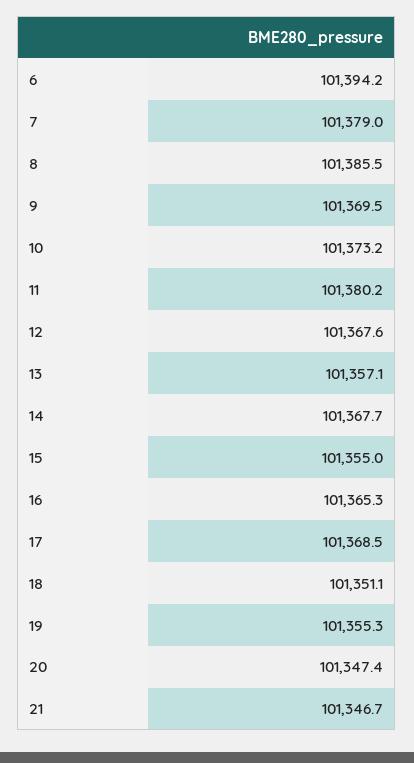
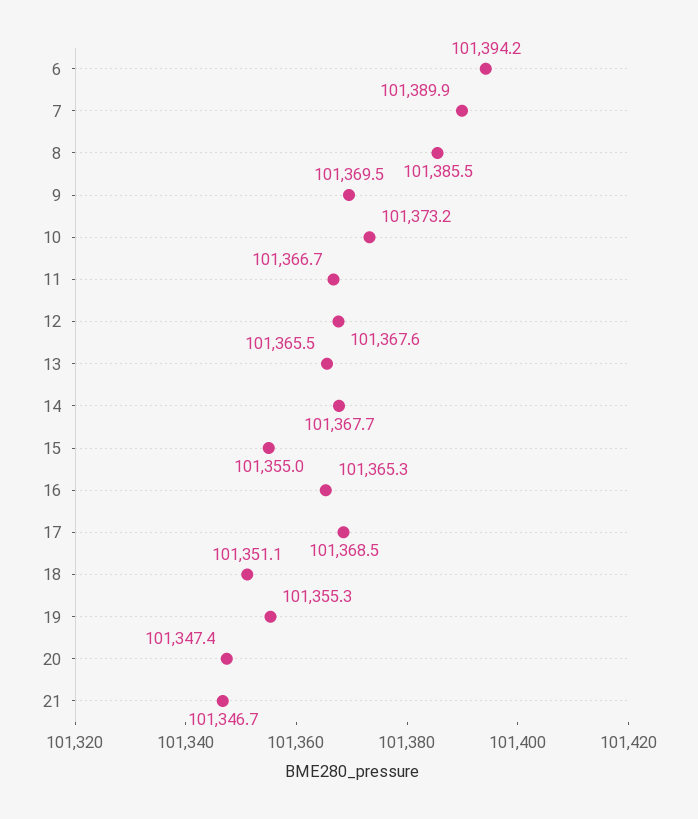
7: 101379 -> 101389.9
11: 101380.2 -> 101366.7
13: 101357.1 -> 101365.5

